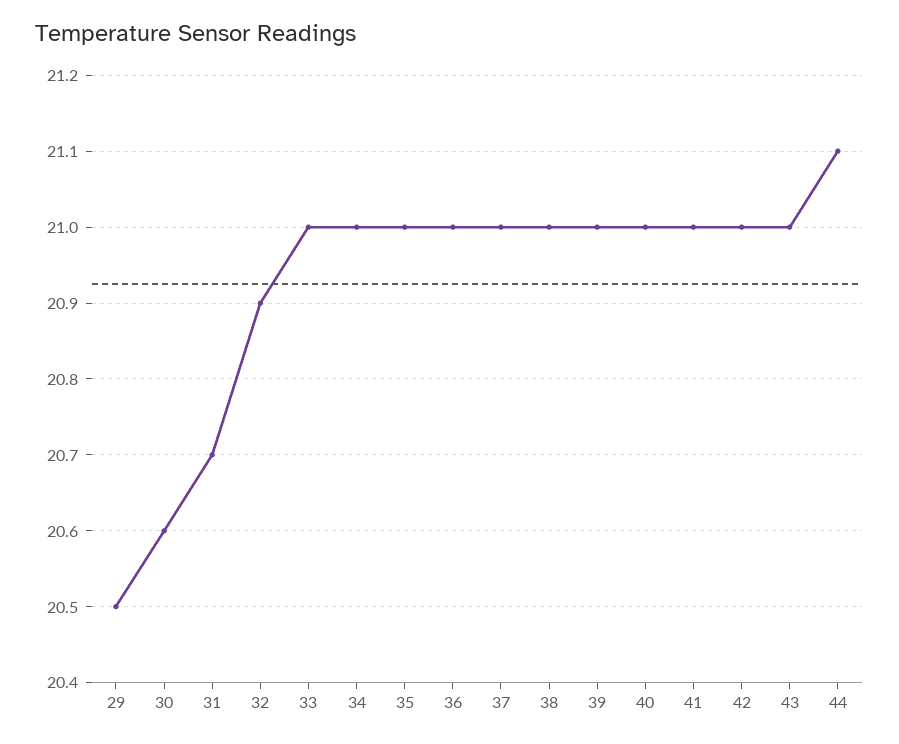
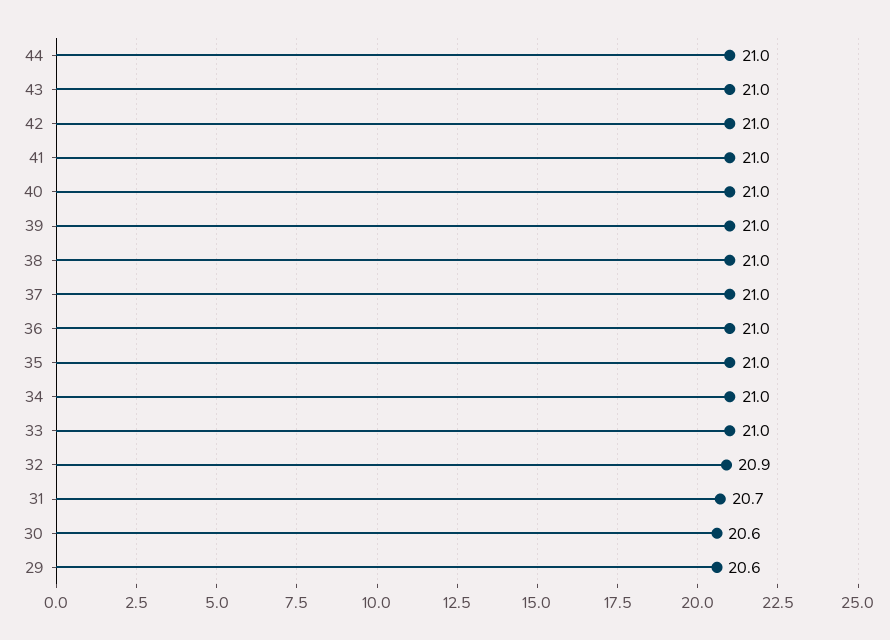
29: 20.5 -> 20.6
44: 21.1 -> 21

